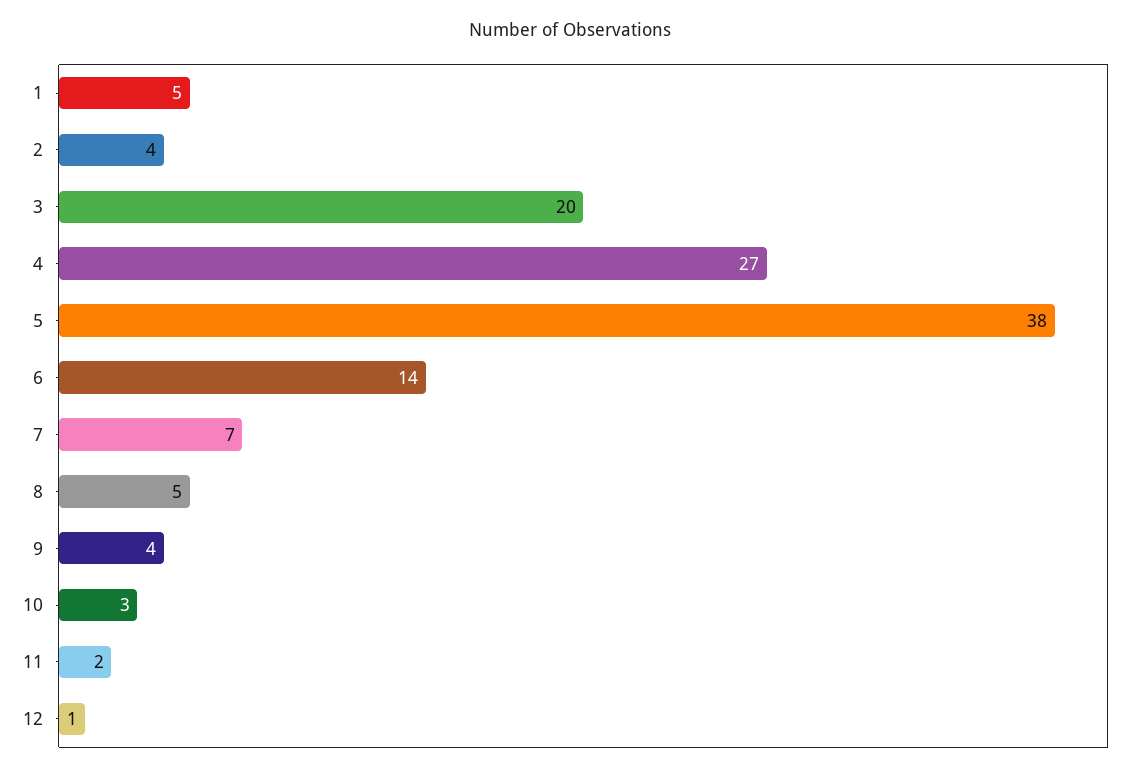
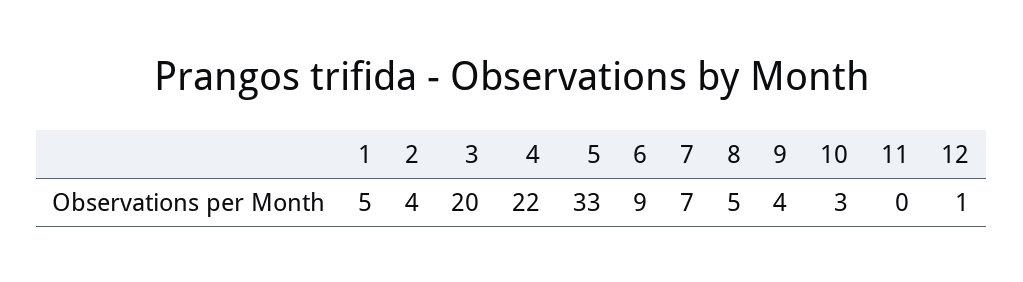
4: 27 -> 22
5: 38 -> 33
6: 14 -> 9
11: 2 -> 0

